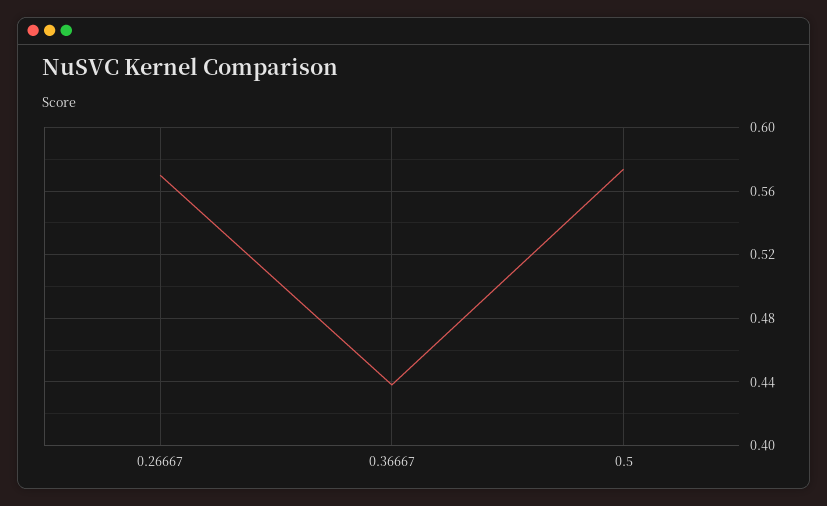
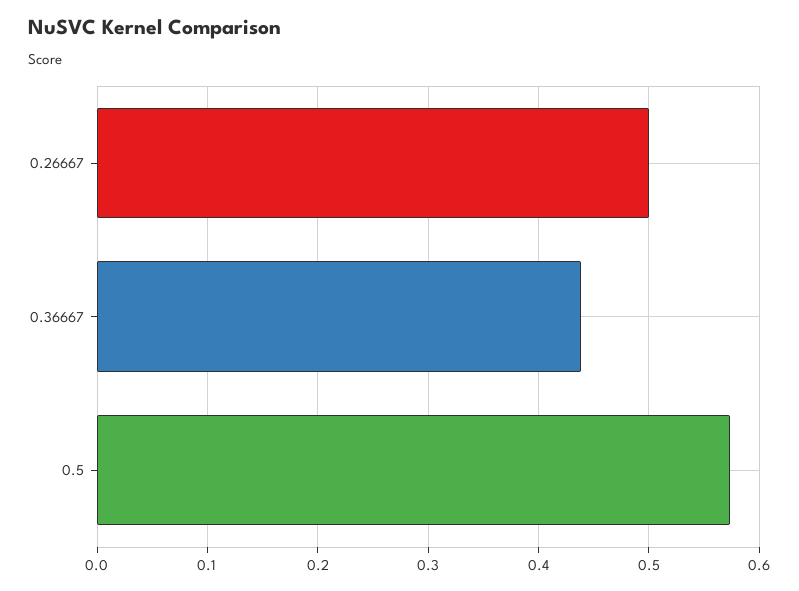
0.26667: 0.57 -> 0.5

